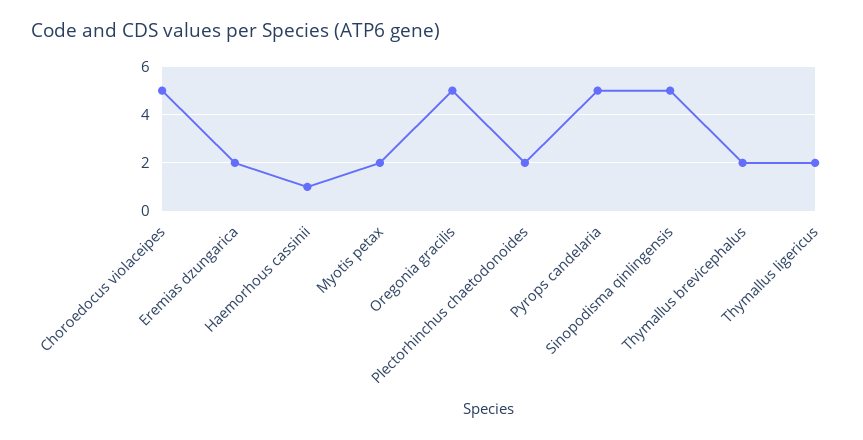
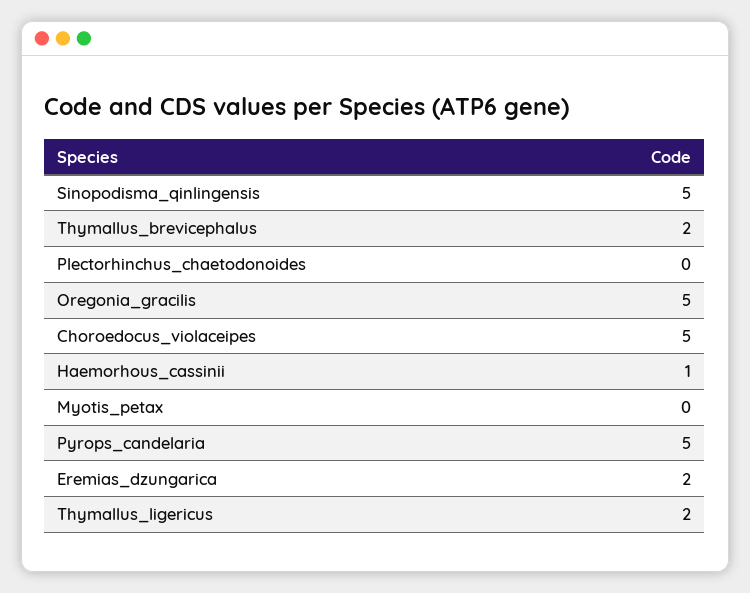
Myotis petax: 2 -> 0
Plectorhinchus chaetodonoides: 2 -> 0

